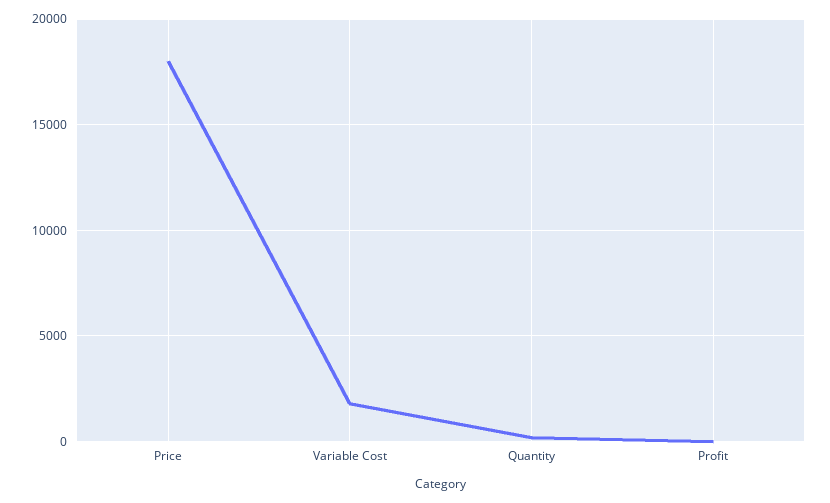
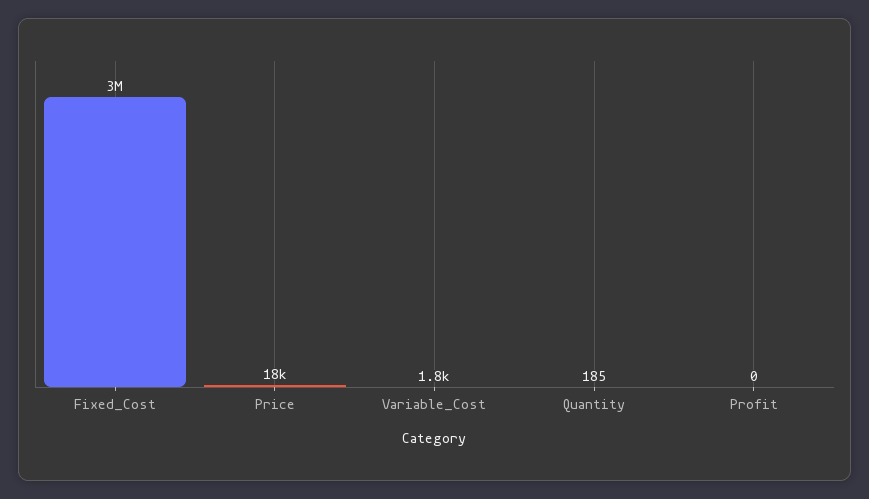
Fixed_Cost: none -> 3000000

